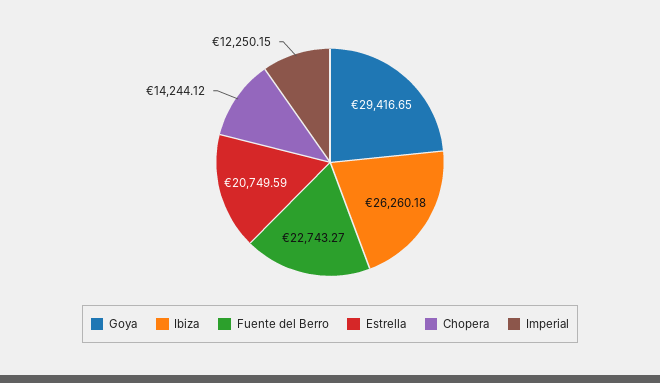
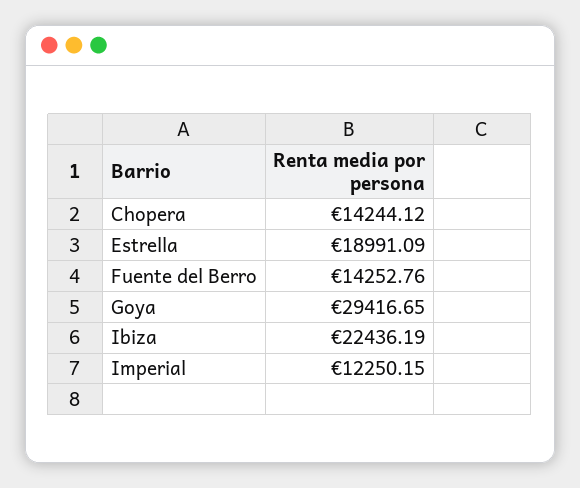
Ibiza: 26260.18 -> 22436.19
Fuente del Berro: 22743.27 -> 14252.76
Estrella: 20749.59 -> 18991.09

